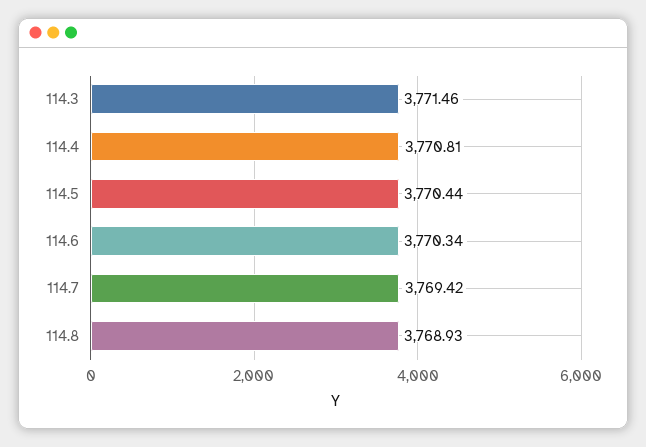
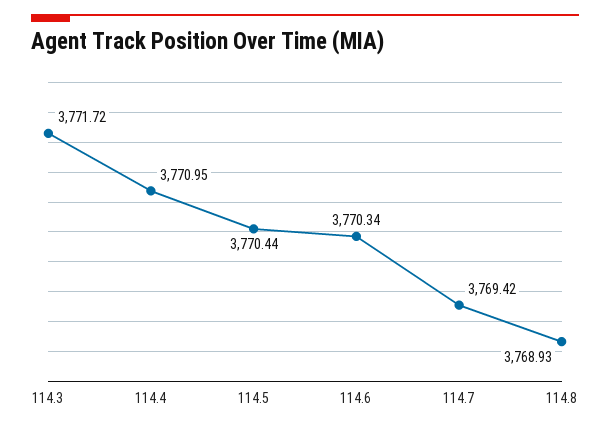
114.3: 3771.46 -> 3771.72
114.4: 3770.81 -> 3770.95

